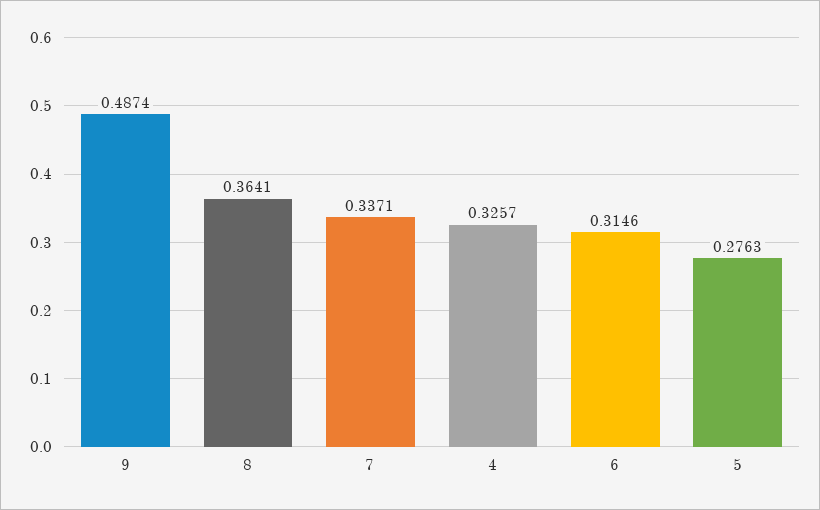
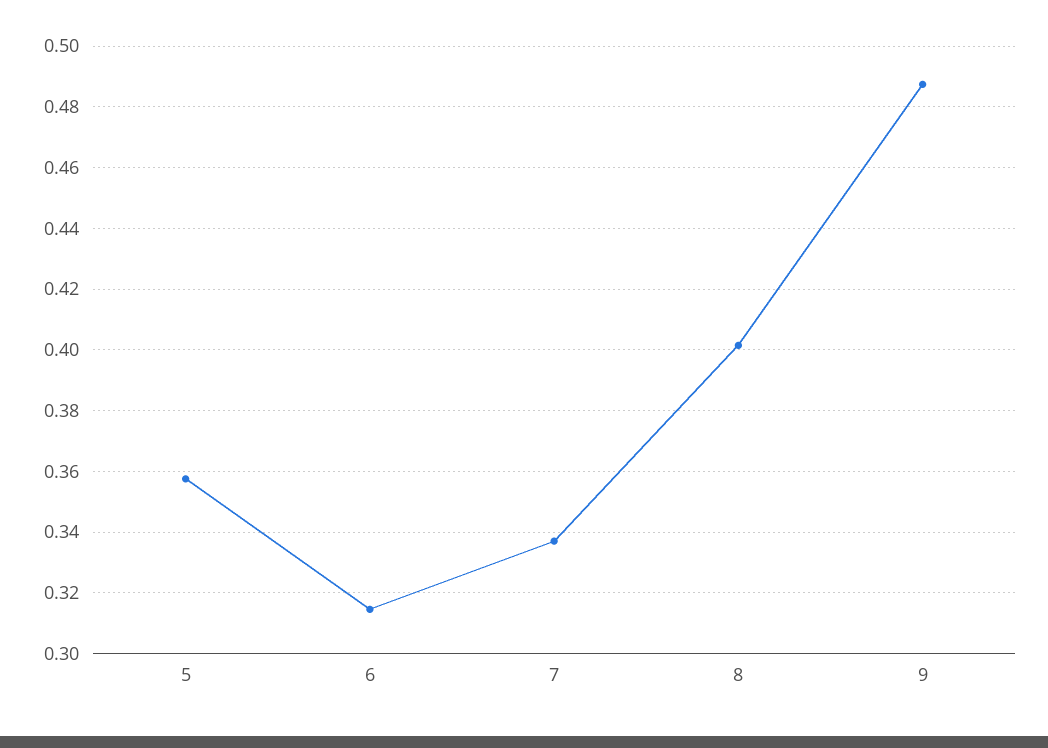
8: 0.3641 -> 0.402
4: 0.3257 -> none
5: 0.2763 -> 0.358

